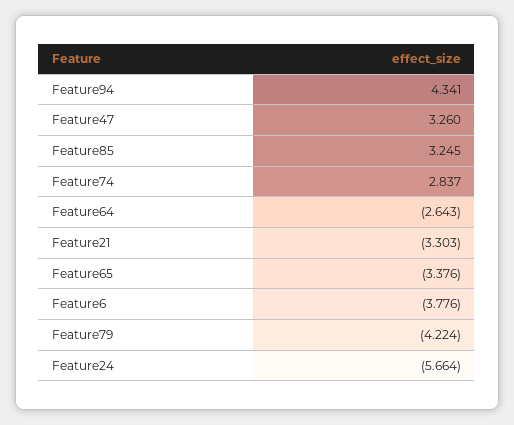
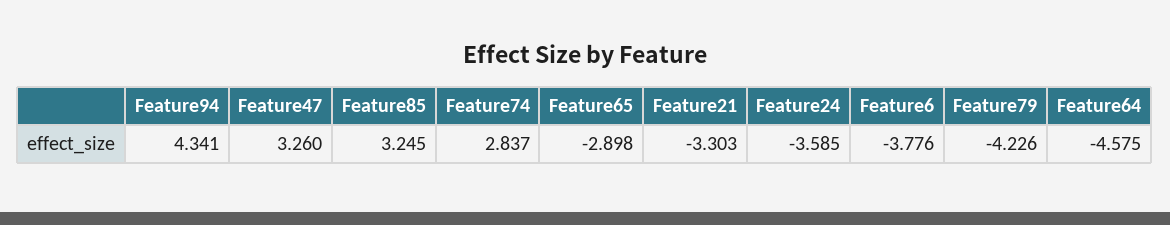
Feature64: -2.643 -> -4.575
Feature65: -3.376 -> -2.898
Feature79: -4.224 -> -4.226
Feature24: -5.664 -> -3.585

